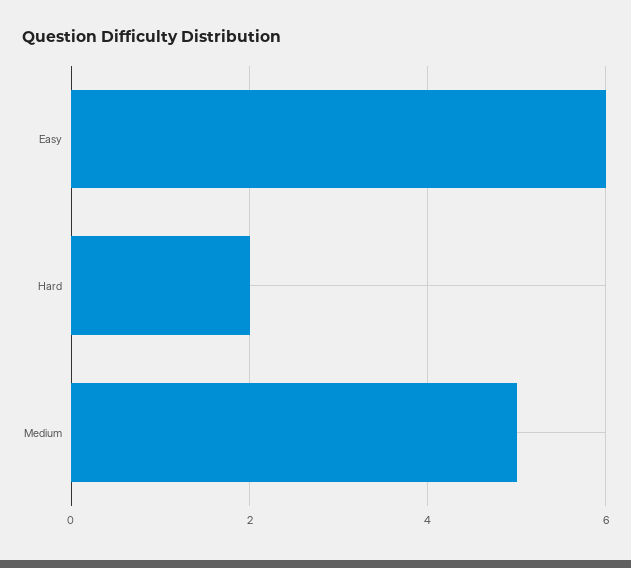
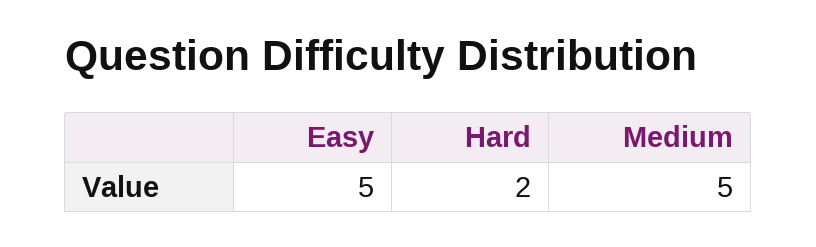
Easy: 6 -> 5

